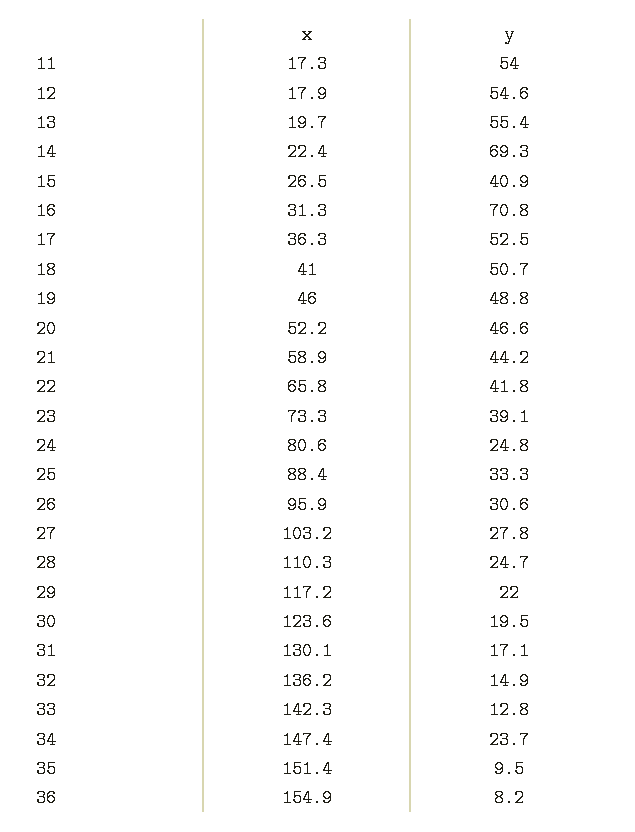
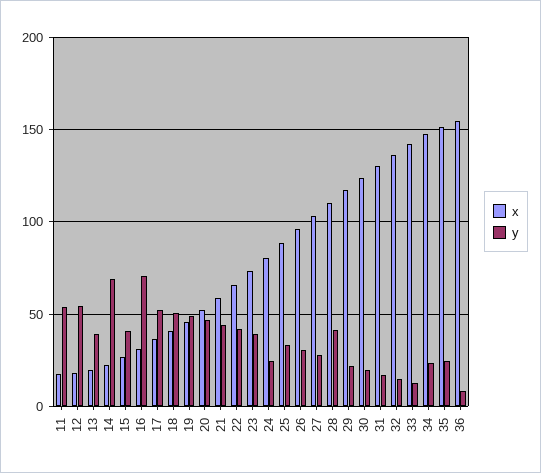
y, 13: 55.4 -> 40
y, 28: 24.7 -> 40
y, 35: 9.5 -> 25

